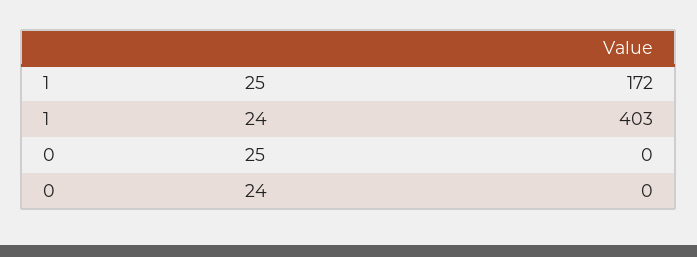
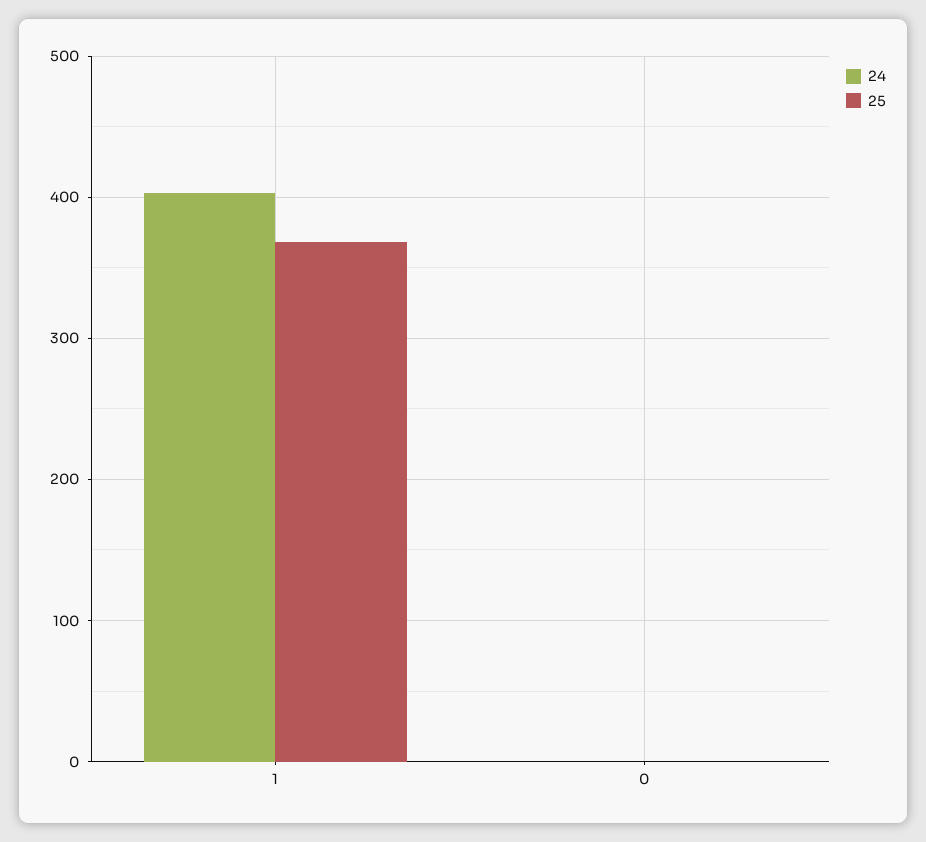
25, 1: 172 -> 370

